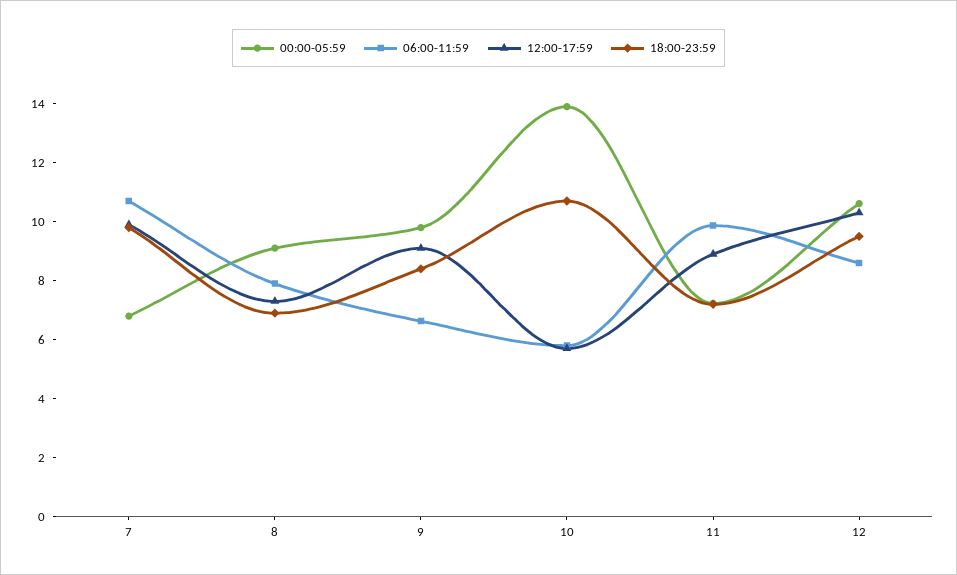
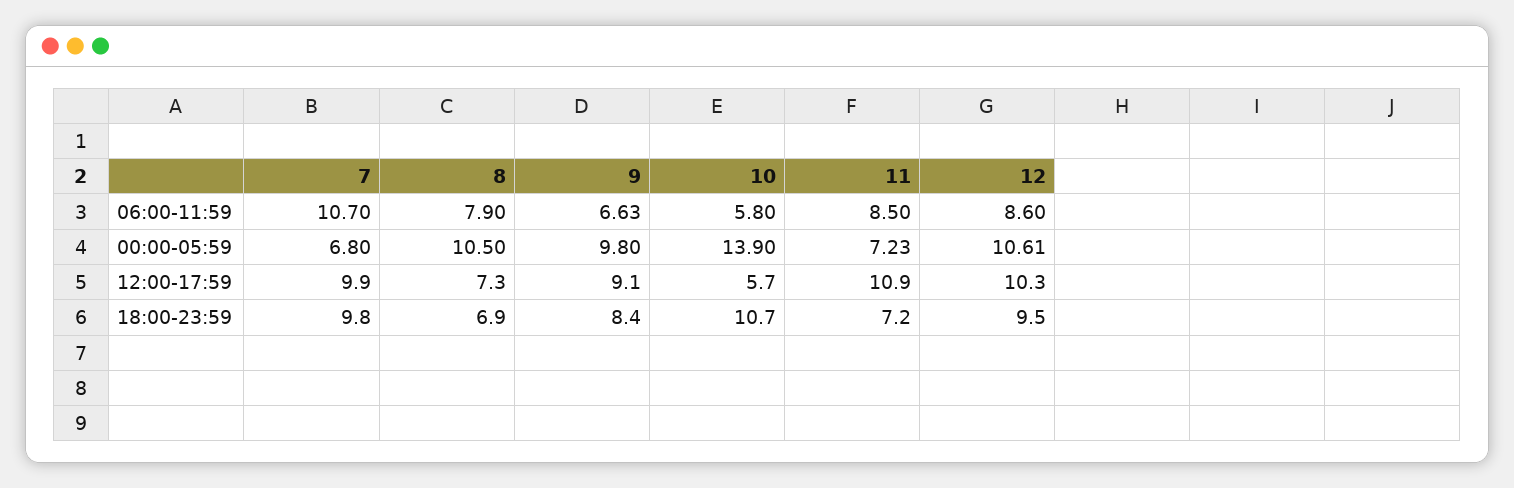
00:00-05:59, 8: 9 -> 10.5
06:00-11:59, 11: 10 -> 8.5
12:00-17:59, 11: 9 -> 10.9

